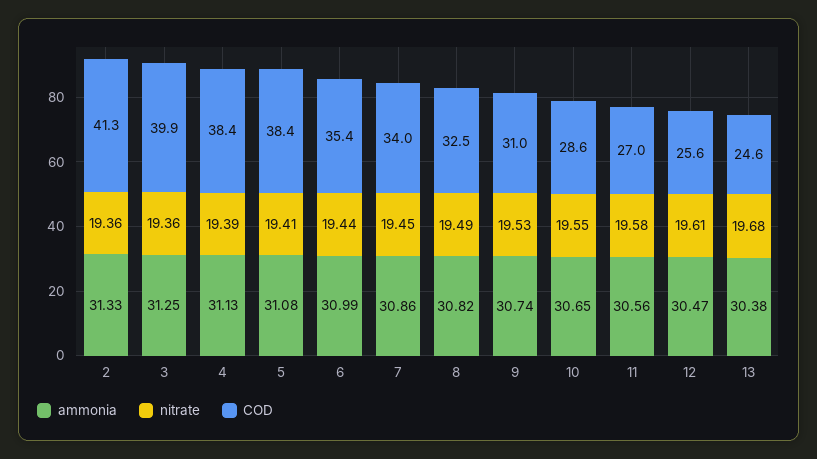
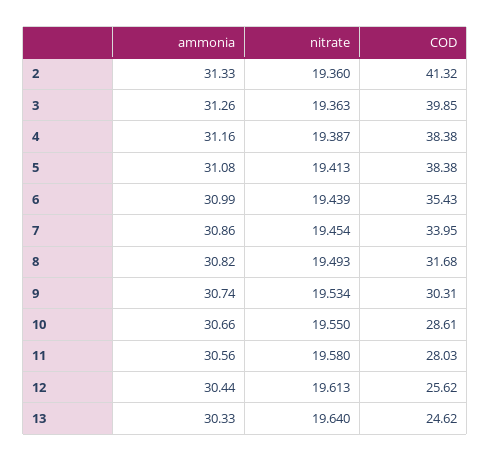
ammonia, 3: 31.25 -> 31.26
ammonia, 4: 31.13 -> 31.16
COD, 8: 32.5 -> 31.68
COD, 9: 31 -> 30.31
ammonia, 10: 30.65 -> 30.66
COD, 11: 27 -> 28.03
ammonia, 12: 30.47 -> 30.44
ammonia, 13: 30.38 -> 30.33
nitrate, 13: 19.68 -> 19.64

